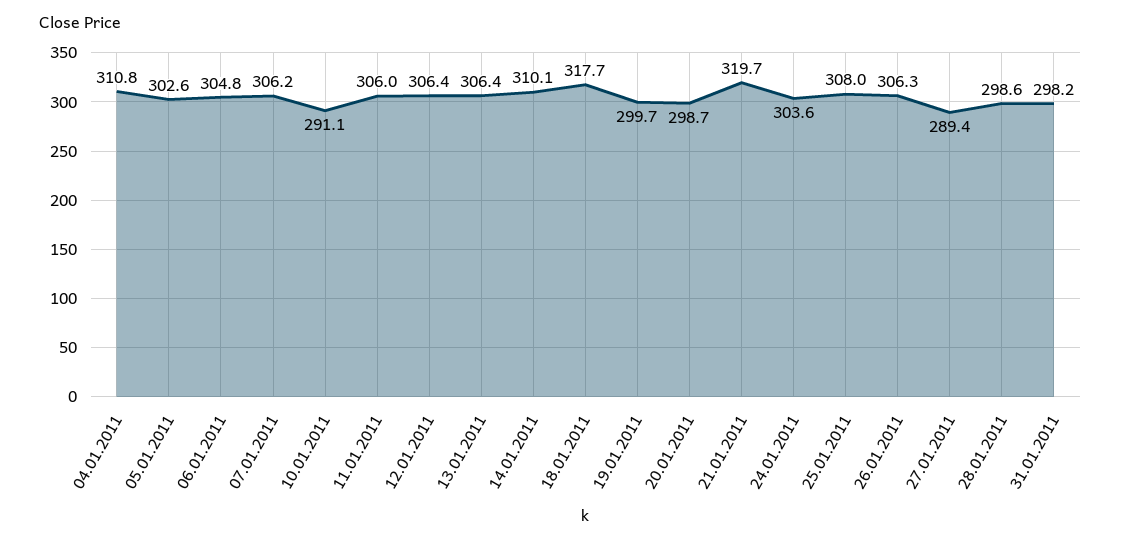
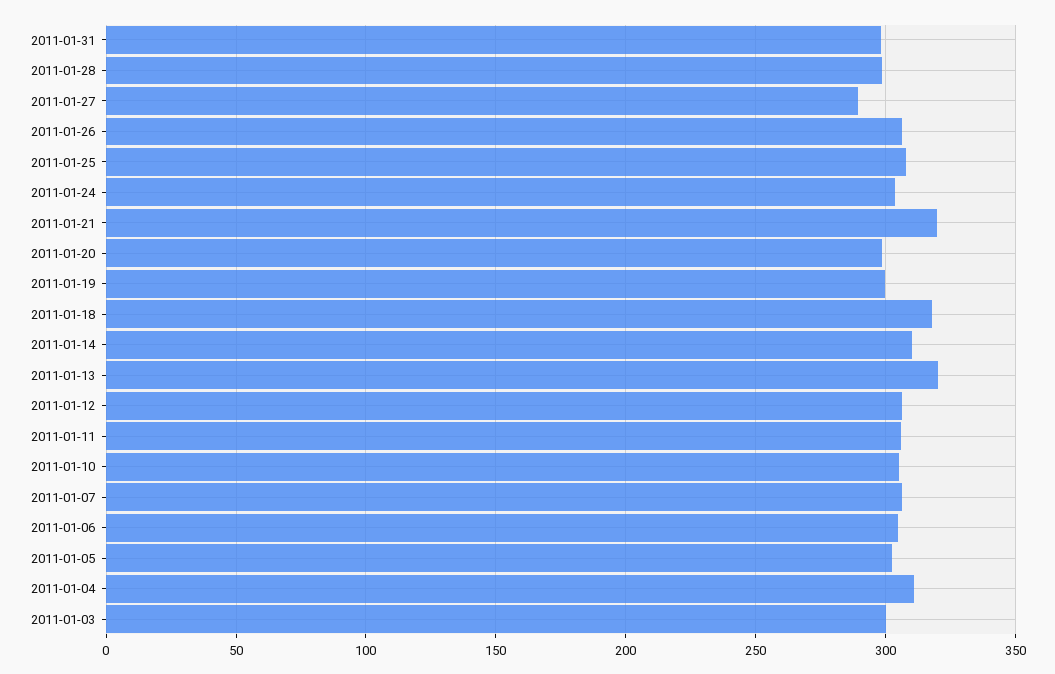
10.01.2011: 291.1 -> 305
13.01.2011: 306.4 -> 320
2011-01-03: none -> 300

